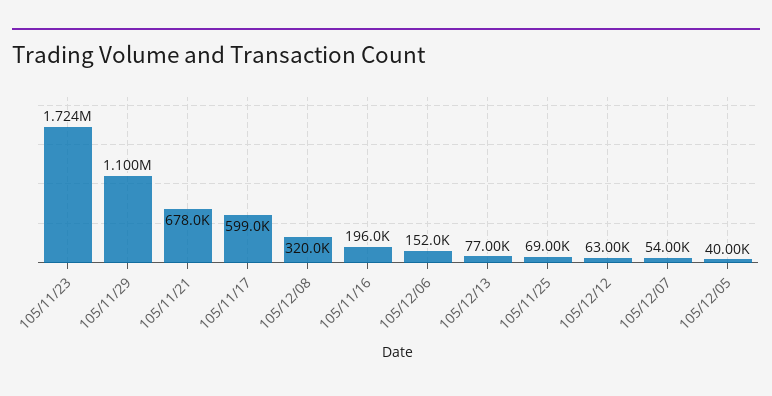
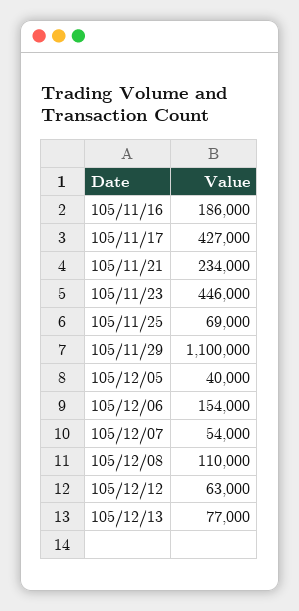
105/11/23: 1724000 -> 446000
105/11/21: 678000 -> 234000
105/11/17: 599000 -> 427000
105/12/08: 320000 -> 110000
105/11/16: 196000 -> 186000
105/12/06: 152000 -> 154000

